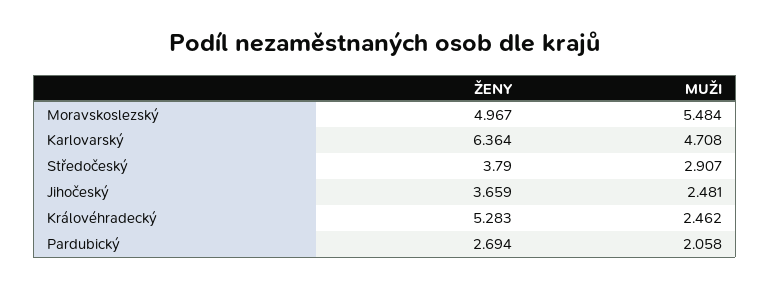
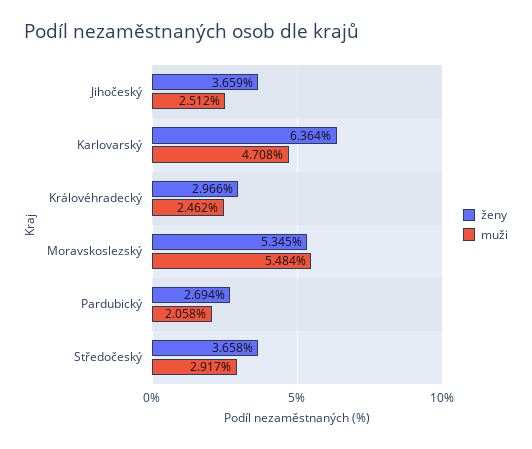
ŽENY, Moravskoslezský: 4.967 -> 5.345
ŽENY, Středočeský: 3.79 -> 3.658
MUŽI, Středočeský: 2.907 -> 2.917
MUŽI, Jihočeský: 2.481 -> 2.512
ŽENY, Královéhradecký: 5.283 -> 2.966

